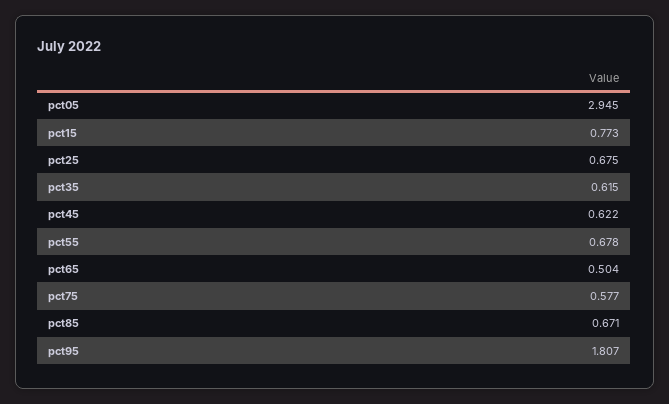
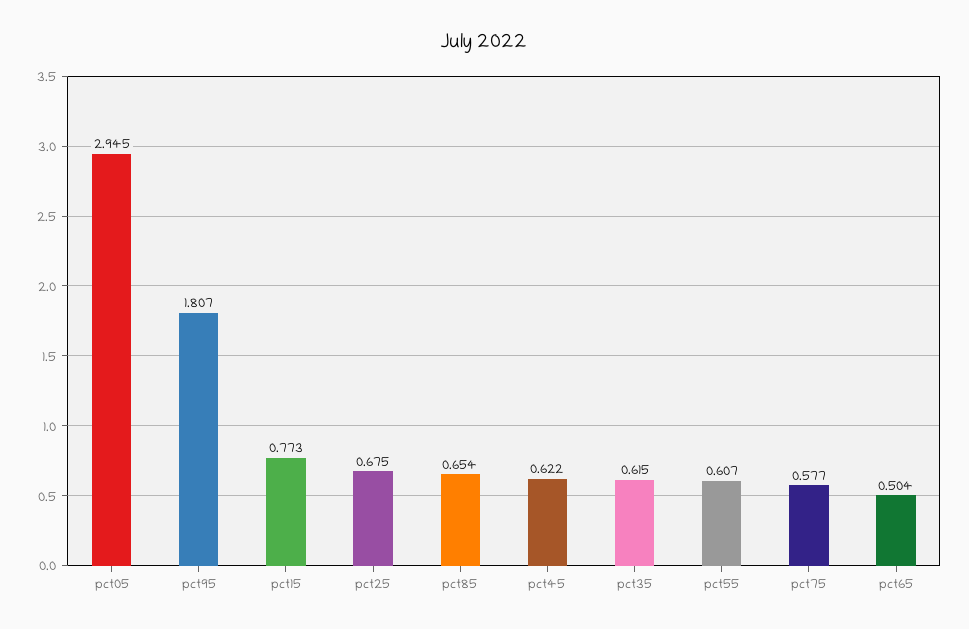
pct55: 0.678 -> 0.607
pct85: 0.671 -> 0.654

